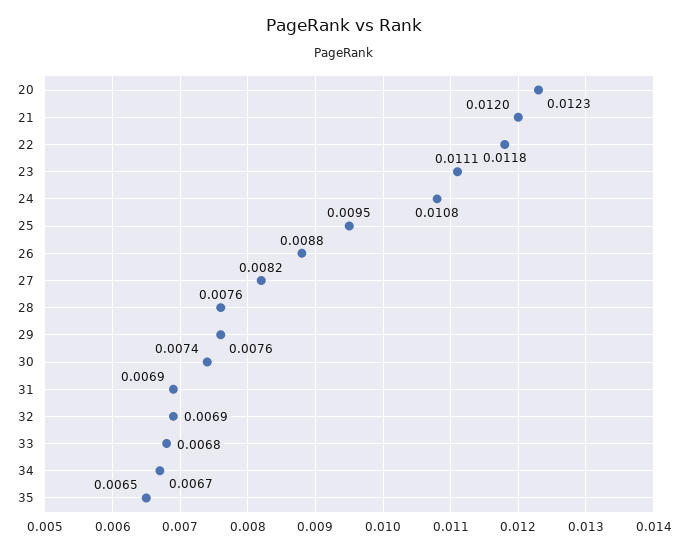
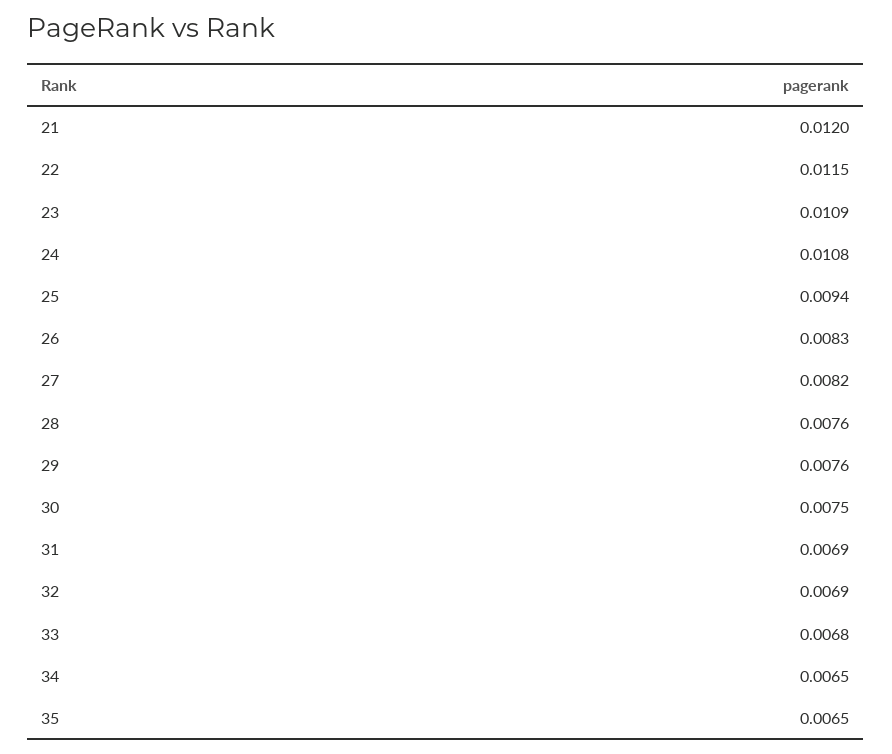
20: 0.0123 -> none
22: 0.0118 -> 0.0115
23: 0.0111 -> 0.0109
25: 0.0095 -> 0.0094
26: 0.0088 -> 0.0083
30: 0.0074 -> 0.0075
34: 0.0067 -> 0.0065

